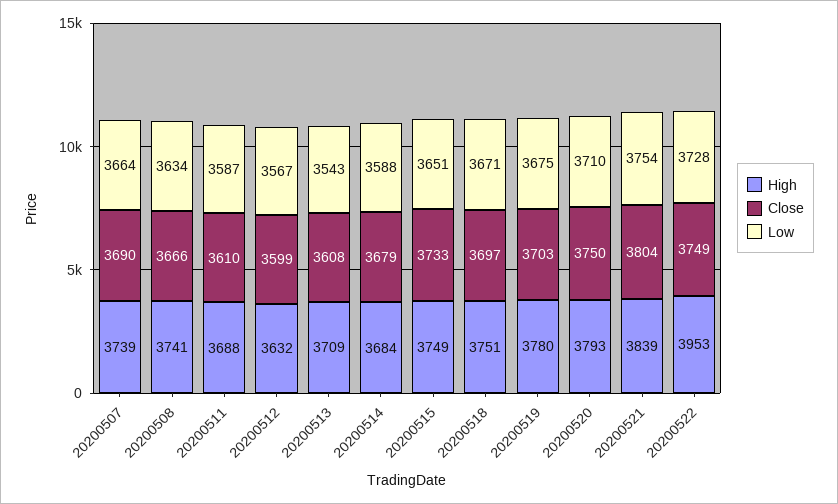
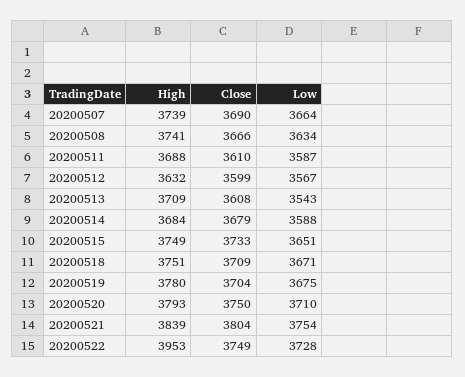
Close, 20200518: 3697 -> 3709
Close, 20200519: 3703 -> 3704

